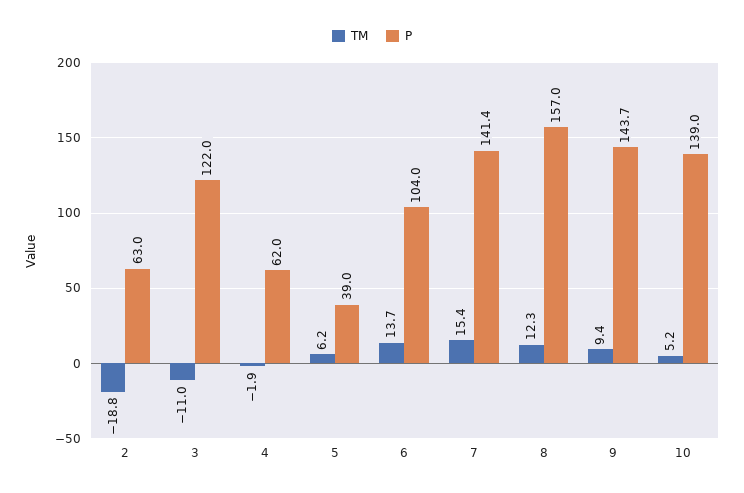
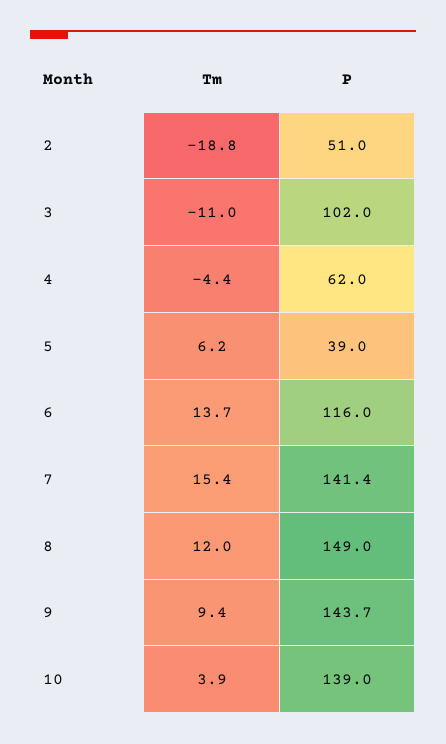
P, 2: 63 -> 51
P, 3: 122 -> 102
TM, 4: -1.9 -> -4.4
P, 6: 104 -> 116
TM, 8: 12.3 -> 12
P, 8: 157 -> 149
TM, 10: 5.2 -> 3.9

